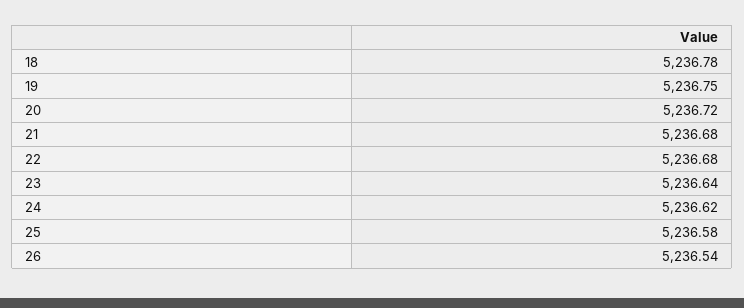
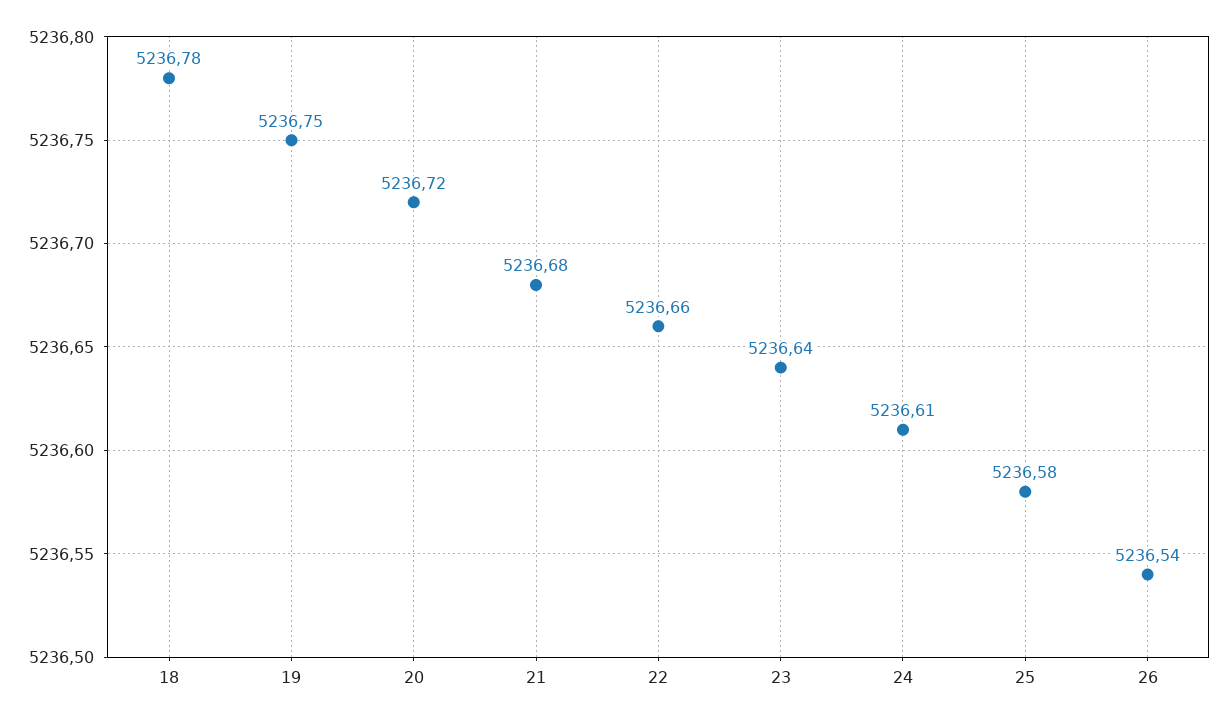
22: 5236.68 -> 5236.66
24: 5236.62 -> 5236.61

